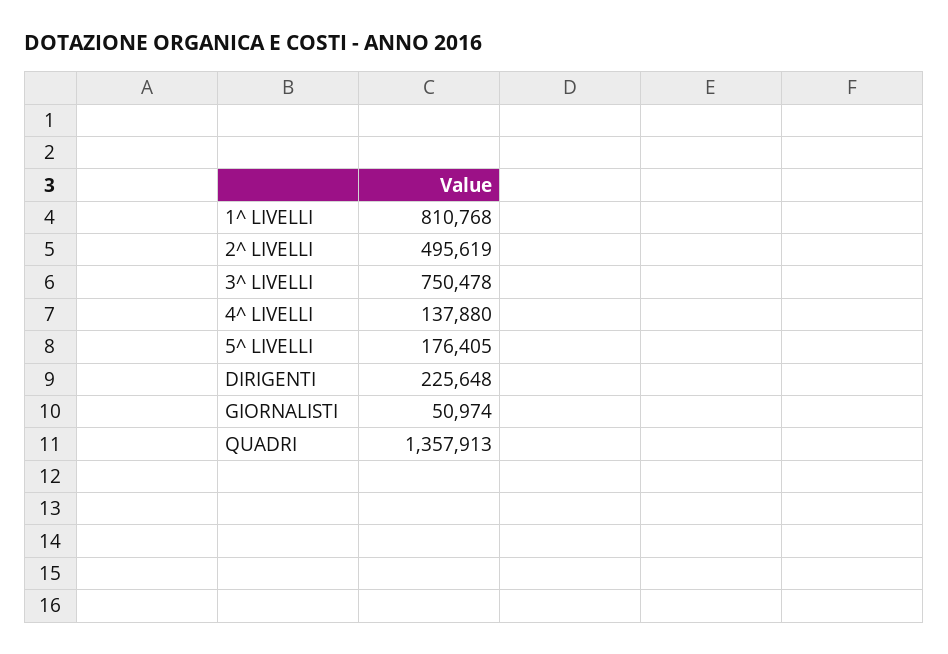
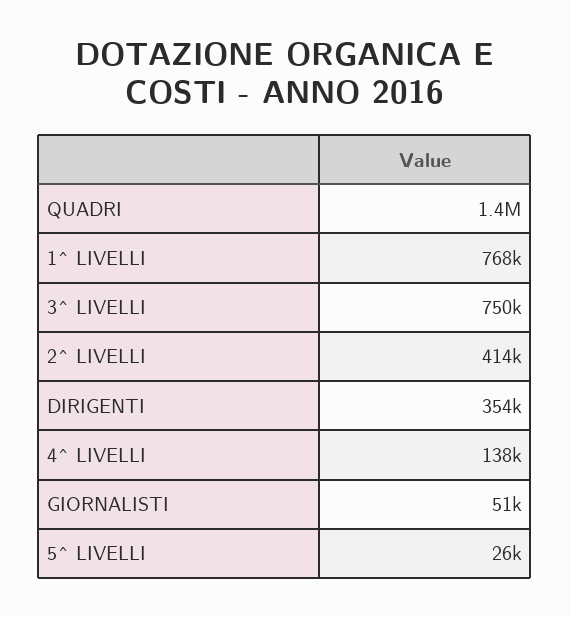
1^ LIVELLI: 810768 -> 768000
2^ LIVELLI: 495619 -> 414000
5^ LIVELLI: 176405 -> 26000
DIRIGENTI: 225648 -> 354000

